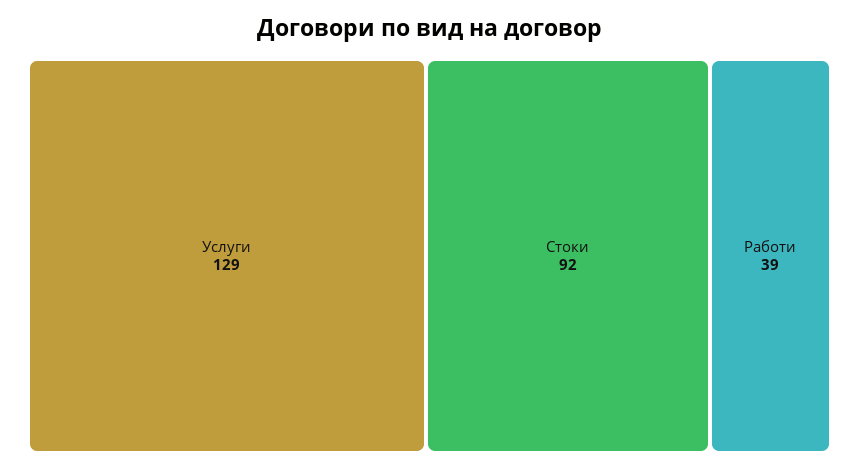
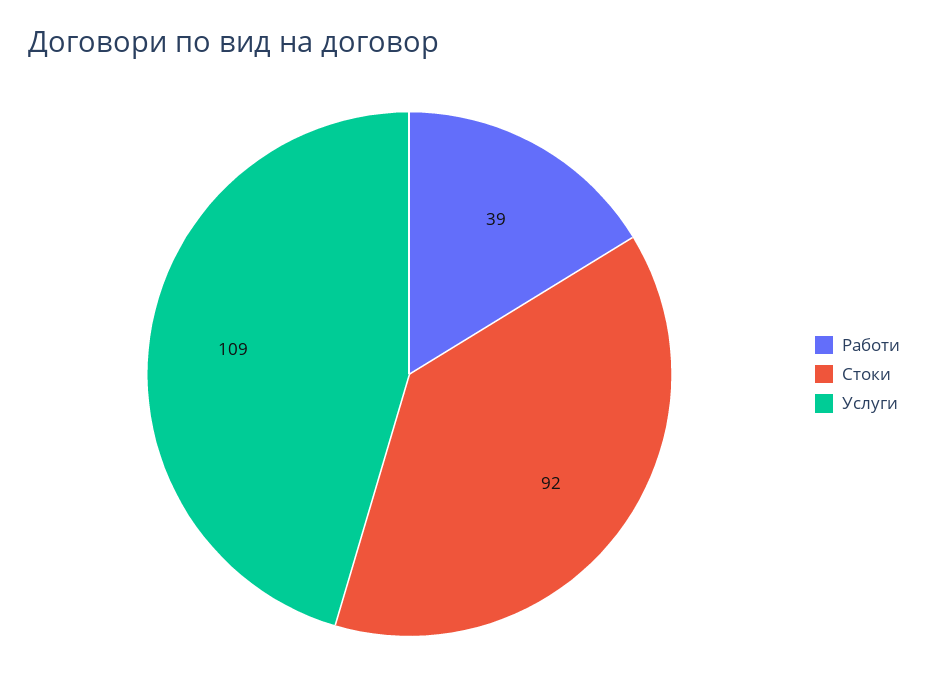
Услуги: 129 -> 109

